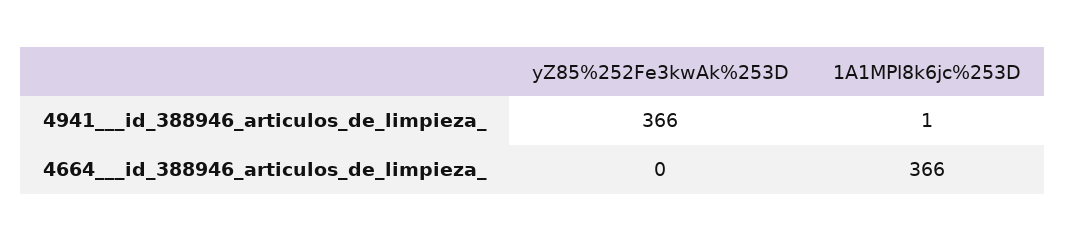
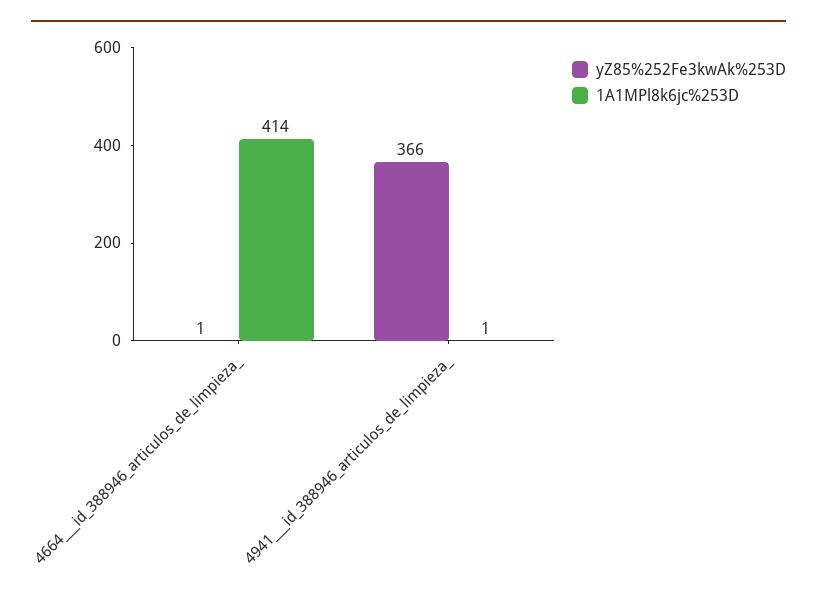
yZ85%252Fe3kwAk%253D, 4664___id_388946_articulos_de_limpieza_: 0 -> 1
1A1MPl8k6jc%253D, 4664___id_388946_articulos_de_limpieza_: 366 -> 414

